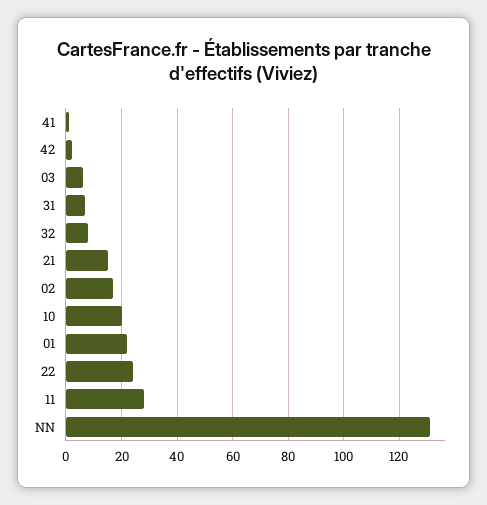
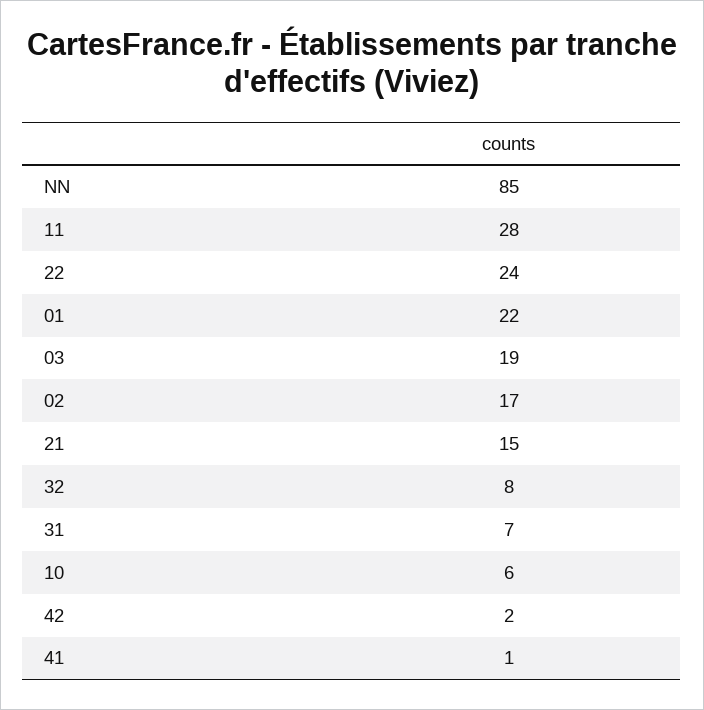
03: 5 -> 19
10: 20 -> 6
NN: 130 -> 85

